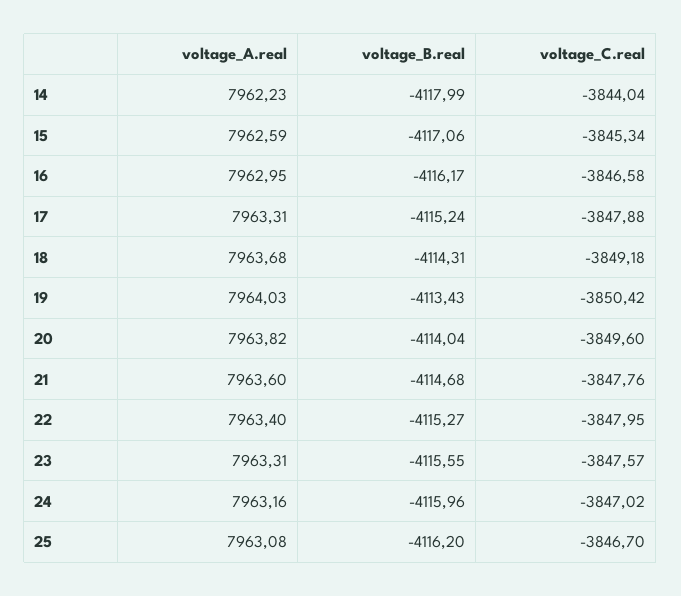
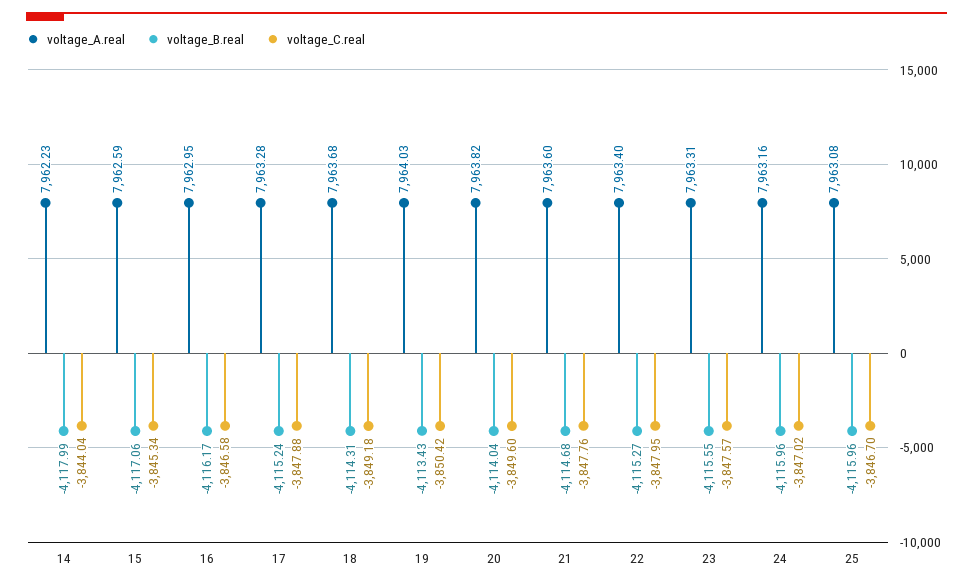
voltage_A.real, 17: 7963.31 -> 7963.28
voltage_B.real, 25: -4116.2 -> -4115.96

